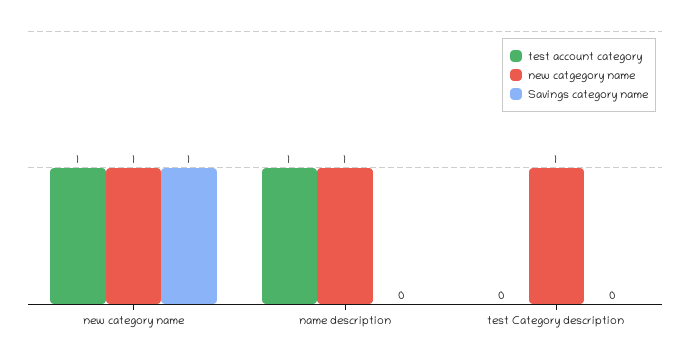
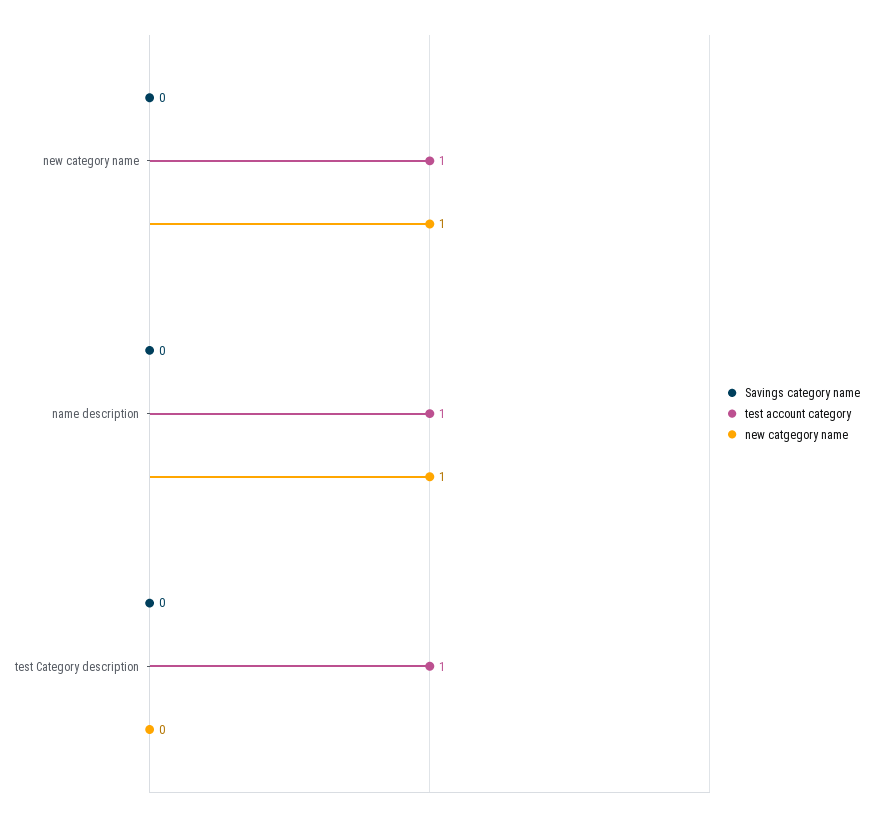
Savings category name, new category name: 1 -> 0
test account category, test Category description: 0 -> 1
new catgegory name, test Category description: 1 -> 0

